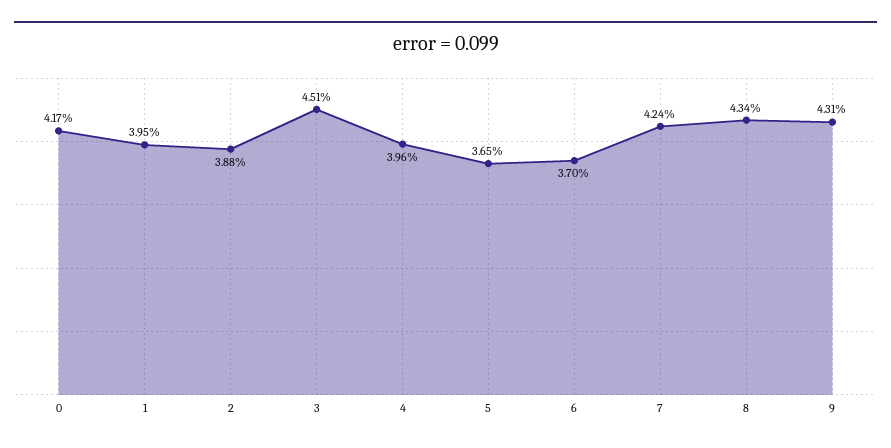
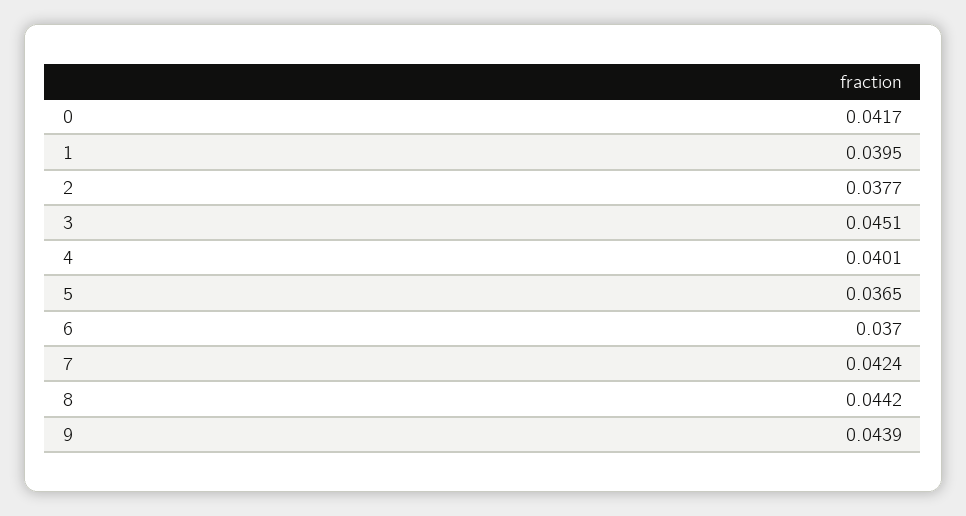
2: 0.0388 -> 0.0377
4: 0.0396 -> 0.0401
8: 0.0434 -> 0.0442
9: 0.0431 -> 0.0439

